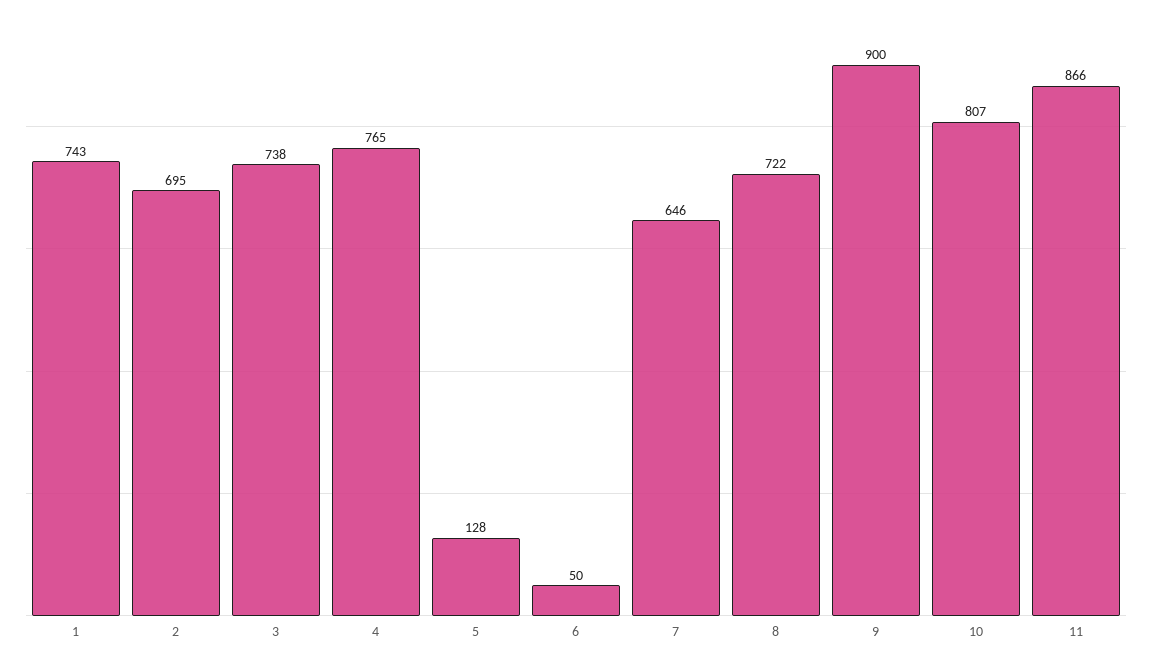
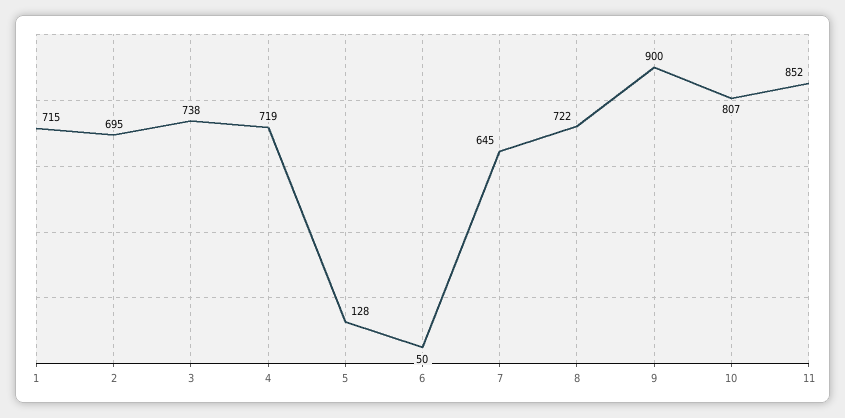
1: 743 -> 715
4: 765 -> 719
7: 646 -> 645
11: 866 -> 852

